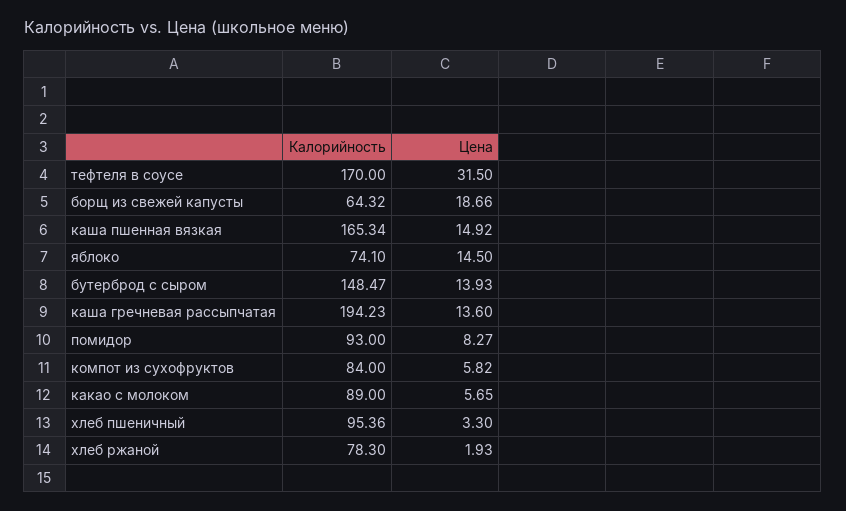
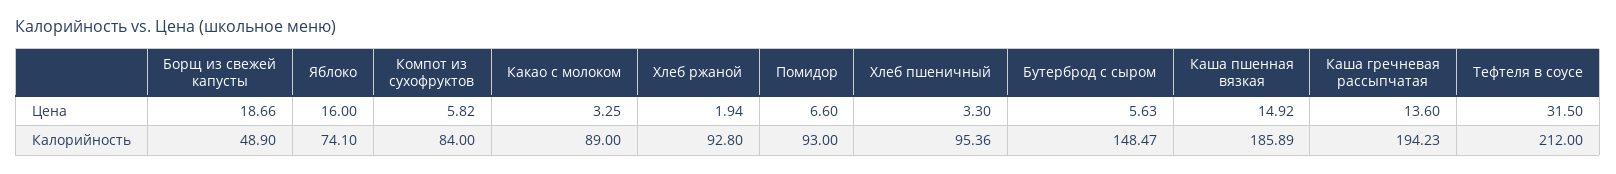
Калорийность, тефтеля в соусе: 170 -> 212
Калорийность, борщ из свежей капусты: 64.32 -> 48.9
Калорийность, каша пшенная вязкая: 165.34 -> 185.89
Цена, яблоко: 14.5 -> 16
Цена, бутерброд с сыром: 13.93 -> 5.63
Цена, помидор: 8.27 -> 6.6
Цена, какао с молоком: 5.65 -> 3.25
Калорийность, хлеб ржаной: 78.3 -> 92.8
Цена, хлеб ржаной: 1.93 -> 1.94

